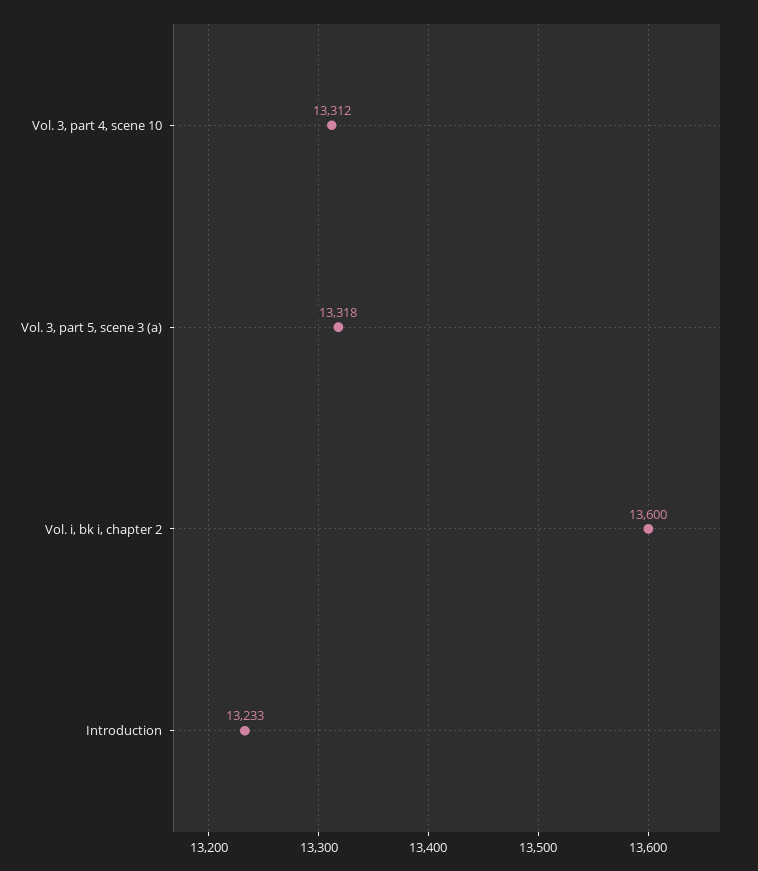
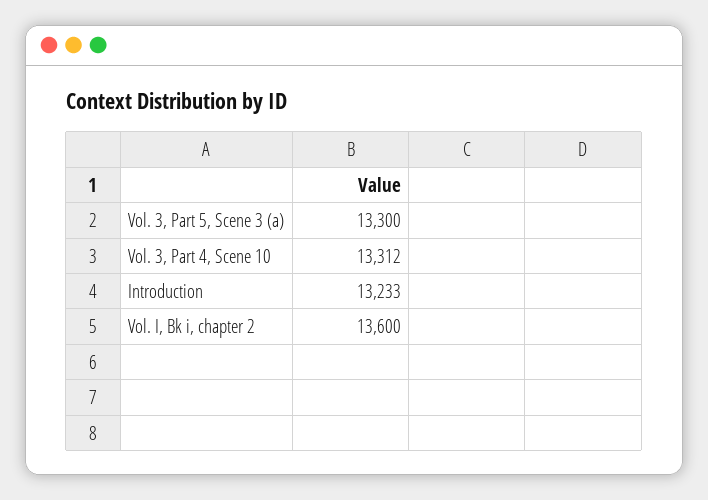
Vol. 3, part 5, scene 3 (a): 13318 -> 13300

